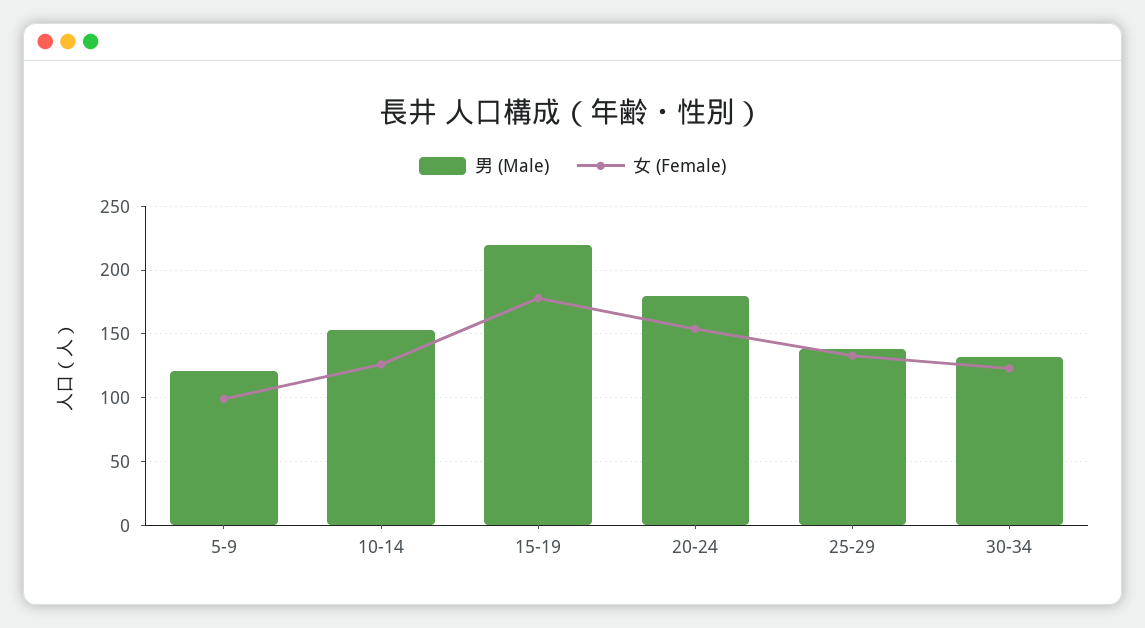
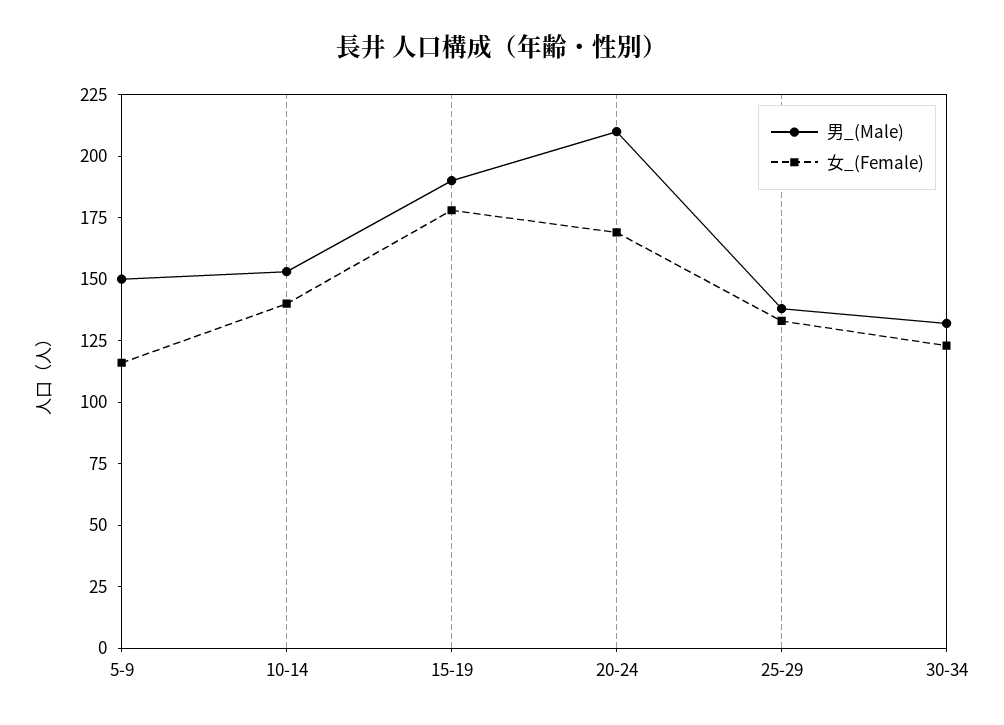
男 (Male), 5-9: 120 -> 150
女 (Female), 5-9: 100 -> 115
女 (Female), 10-14: 125 -> 140
男 (Male), 15-19: 220 -> 190
男 (Male), 20-24: 180 -> 210
女 (Female), 20-24: 155 -> 170

